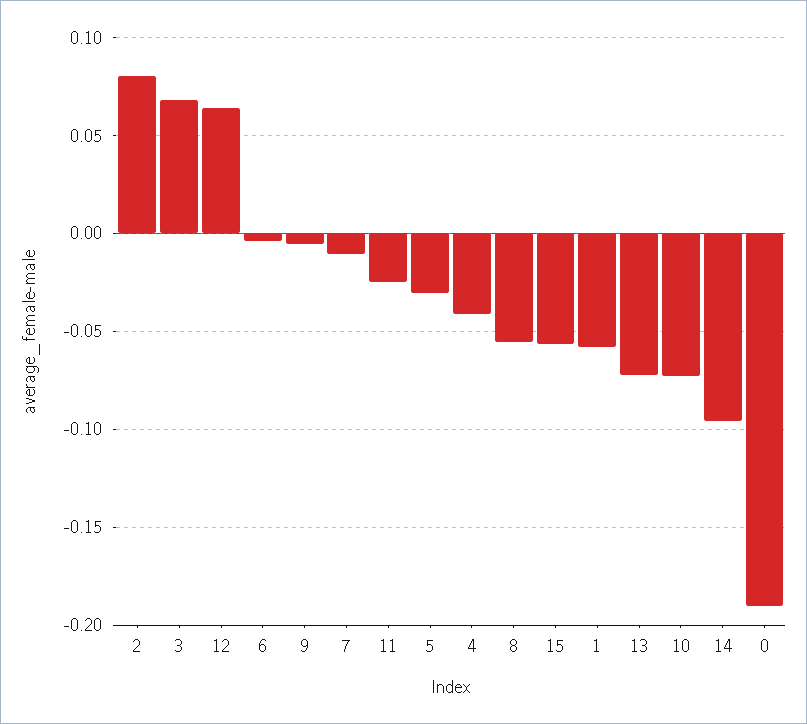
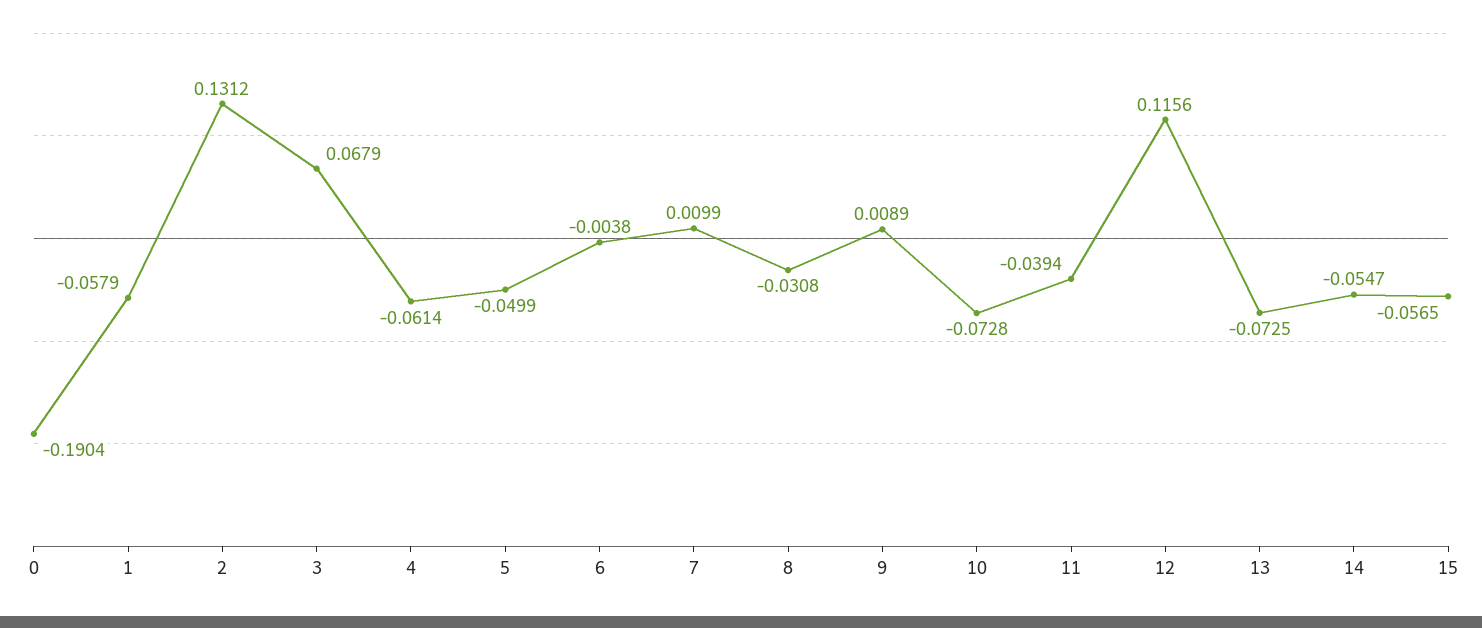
2: 0.08 -> 0.1312
12: 0.065 -> 0.1156
9: -0.005 -> 0.0089
7: -0.01 -> 0.0099
11: -0.025 -> -0.0394
5: -0.03 -> -0.0499
4: -0.04 -> -0.0614
8: -0.055 -> -0.0308
14: -0.095 -> -0.0547

